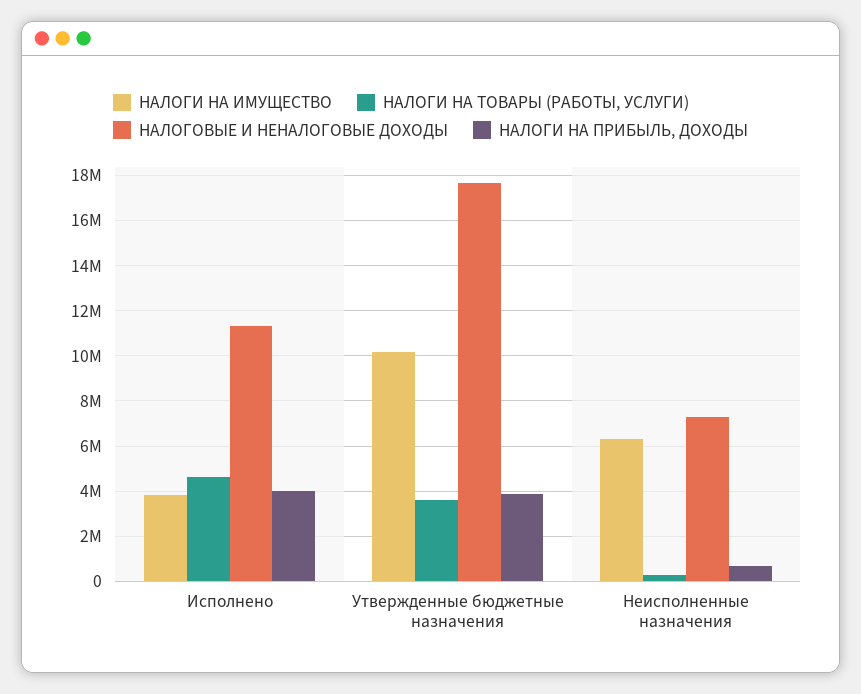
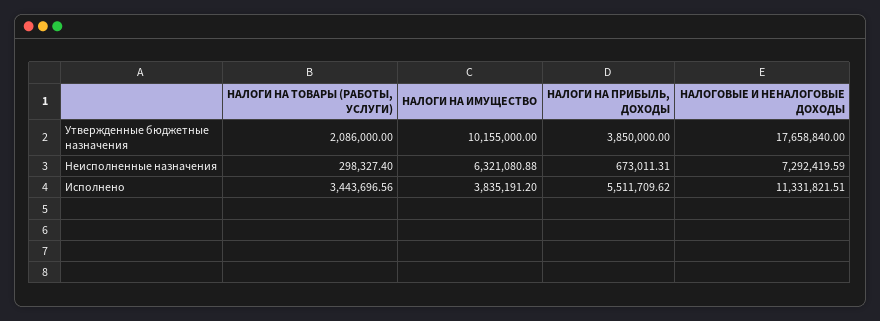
НАЛОГИ НА ТОВАРЫ (РАБОТЫ, УСЛУГИ), Исполнено: 4500000 -> 3443696.56
НАЛОГИ НА ПРИБЫЛЬ, ДОХОДЫ, Исполнено: 4000000 -> 5511709.62
НАЛОГИ НА ТОВАРЫ (РАБОТЫ, УСЛУГИ), Утвержденные бюджетные назначения: 3500000 -> 2086000

